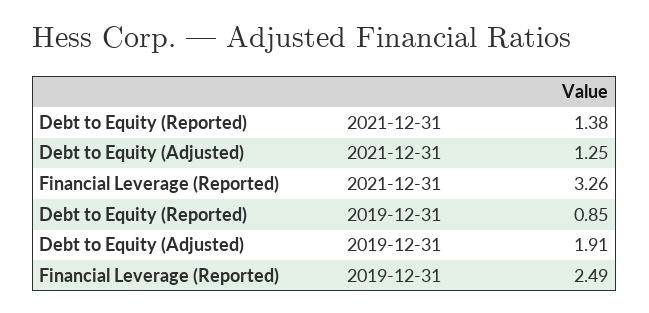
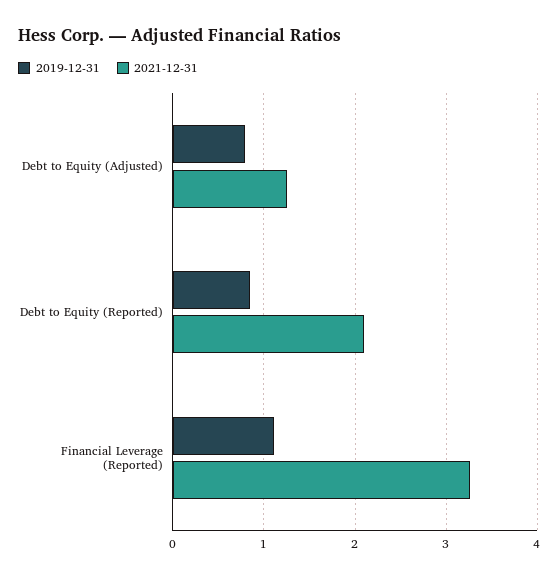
2021-12-31, Debt to Equity (Reported): 1.38 -> 2.1
2019-12-31, Debt to Equity (Adjusted): 1.91 -> 0.8
2019-12-31, Financial Leverage (Reported): 2.49 -> 1.1

